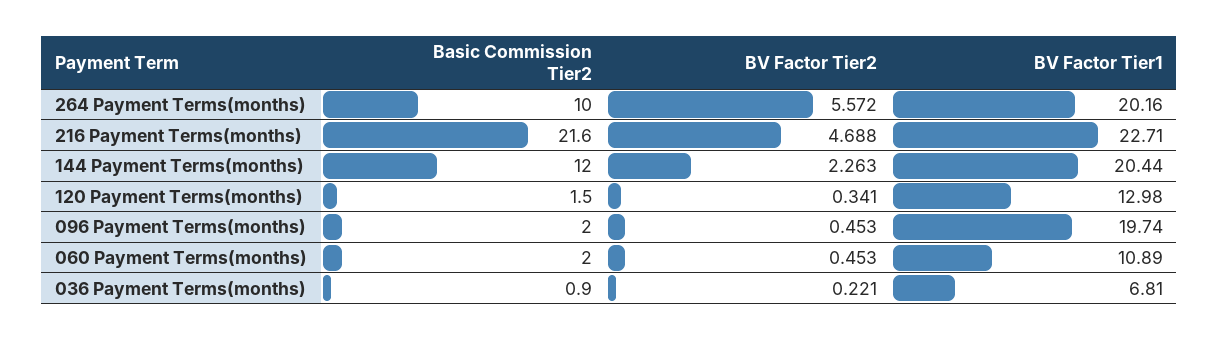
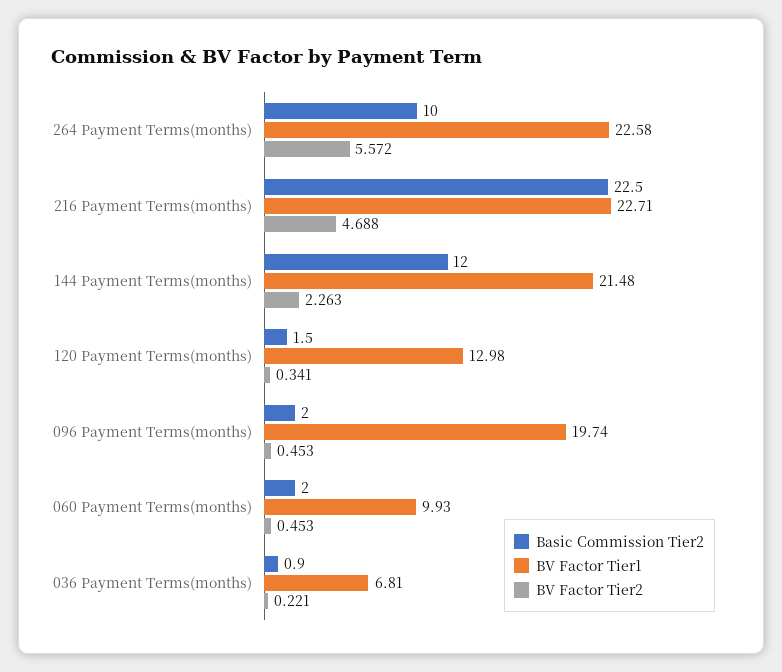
BV Factor Tier1, 264 Payment Terms(months): 20.16 -> 22.58
Basic Commission Tier2, 216 Payment Terms(months): 21.6 -> 22.5
BV Factor Tier1, 144 Payment Terms(months): 20.44 -> 21.48
BV Factor Tier1, 060 Payment Terms(months): 10.89 -> 9.93

